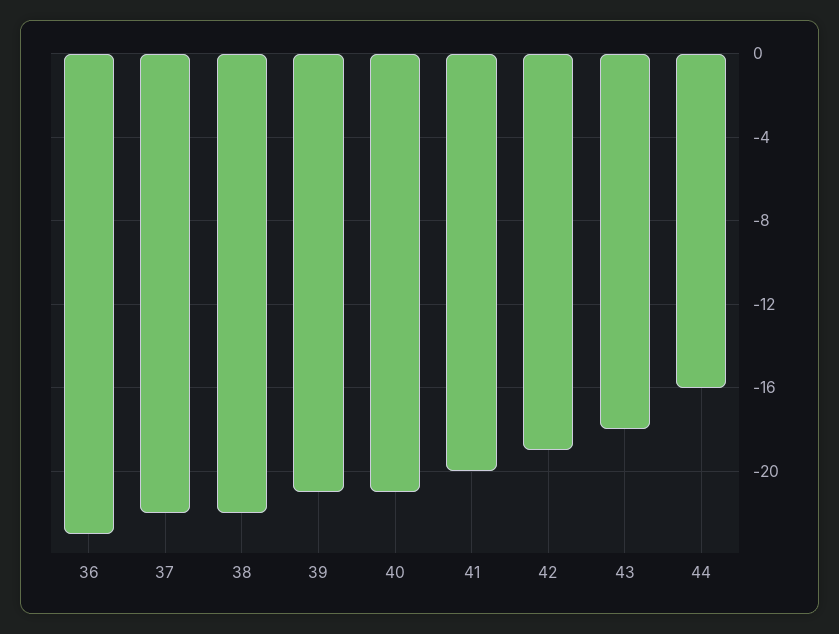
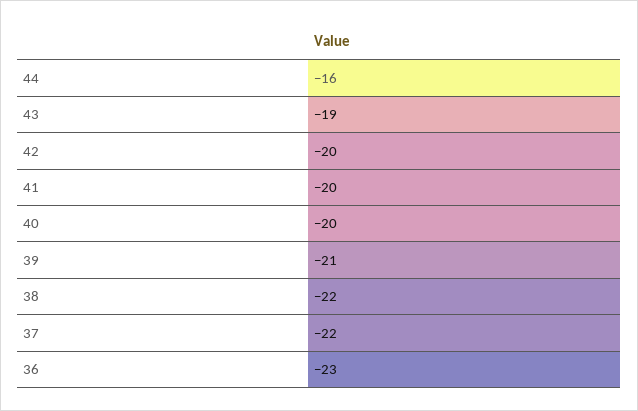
40: -21 -> -20
42: -19 -> -20
43: -18 -> -19

